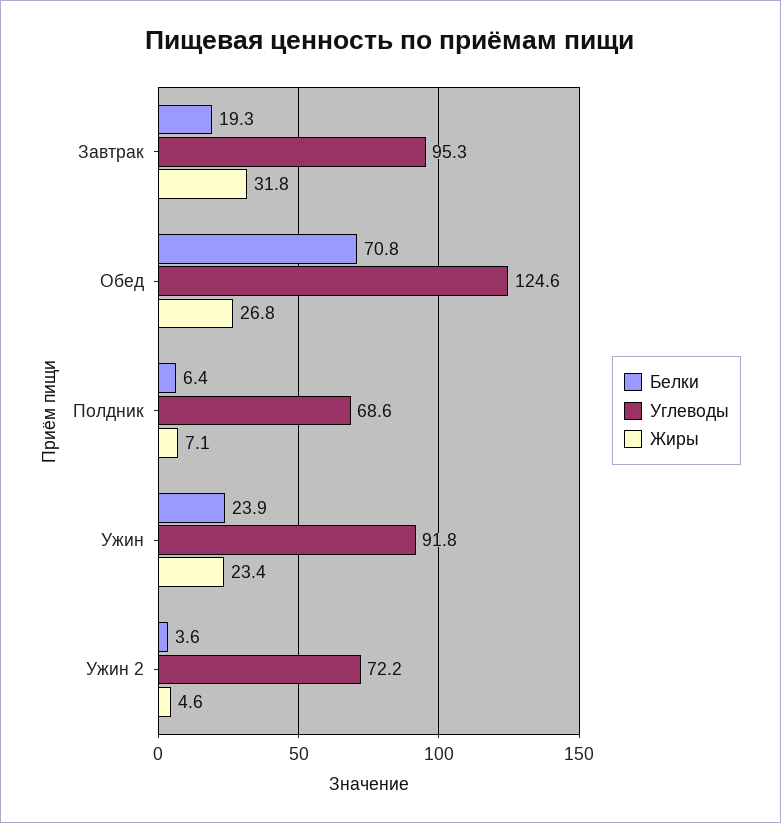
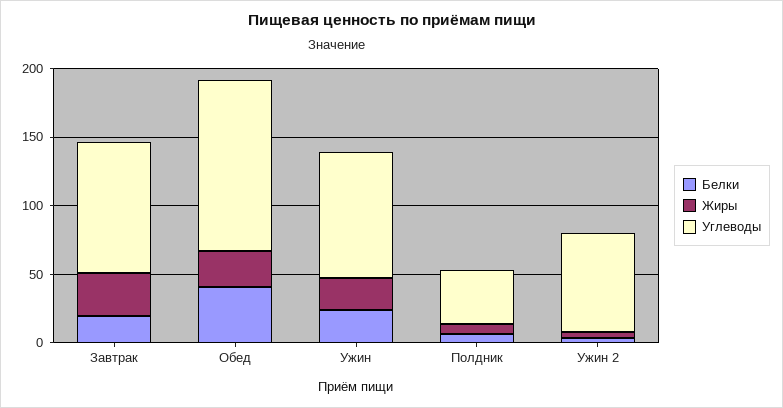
Белки, Обед: 70.8 -> 40
Углеводы, Полдник: 68.6 -> 40

